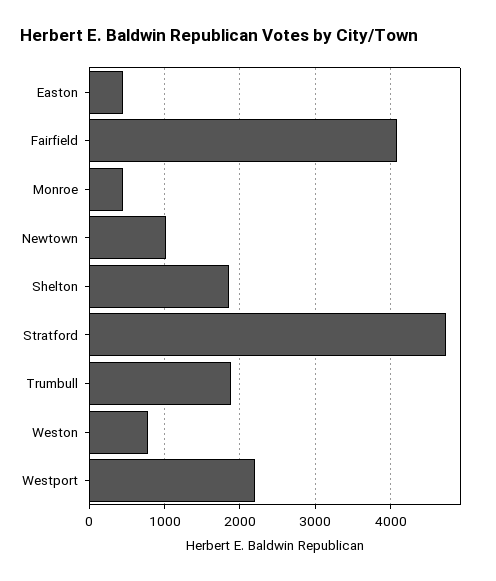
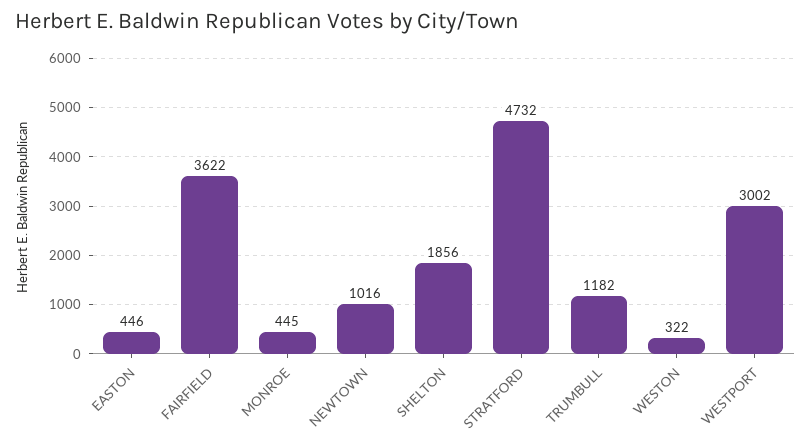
Fairfield: 4100 -> 3622
Trumbull: 1900 -> 1182
Weston: 800 -> 322
Westport: 2200 -> 3002

